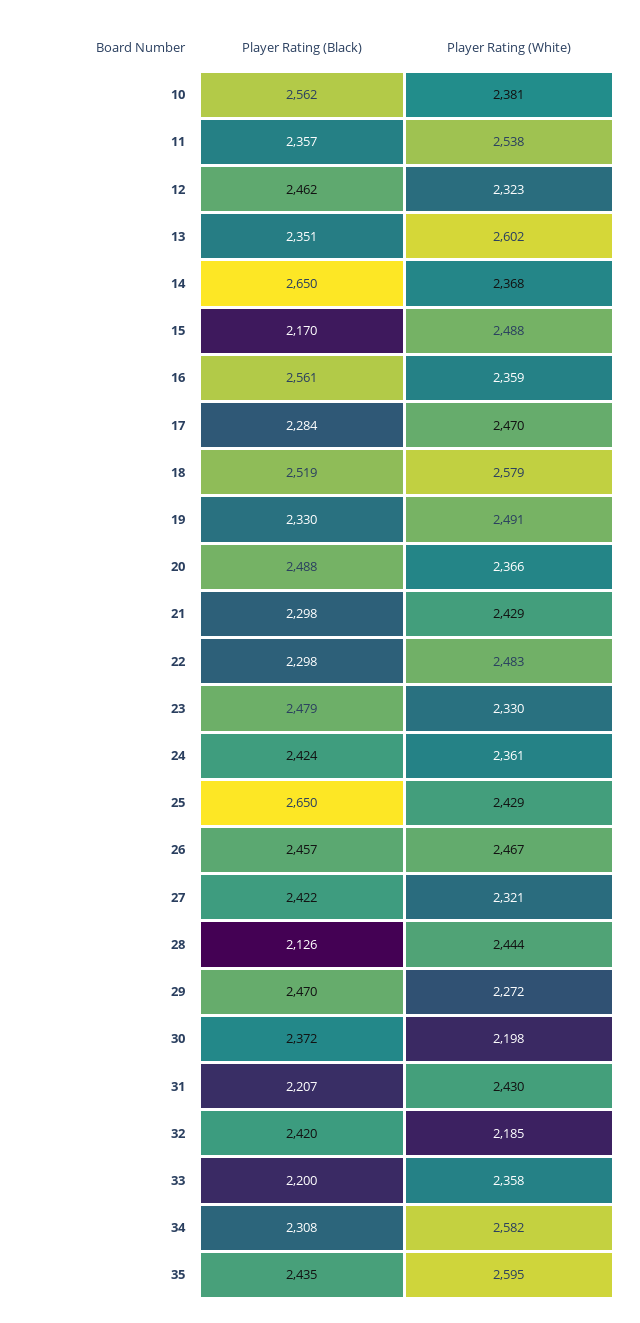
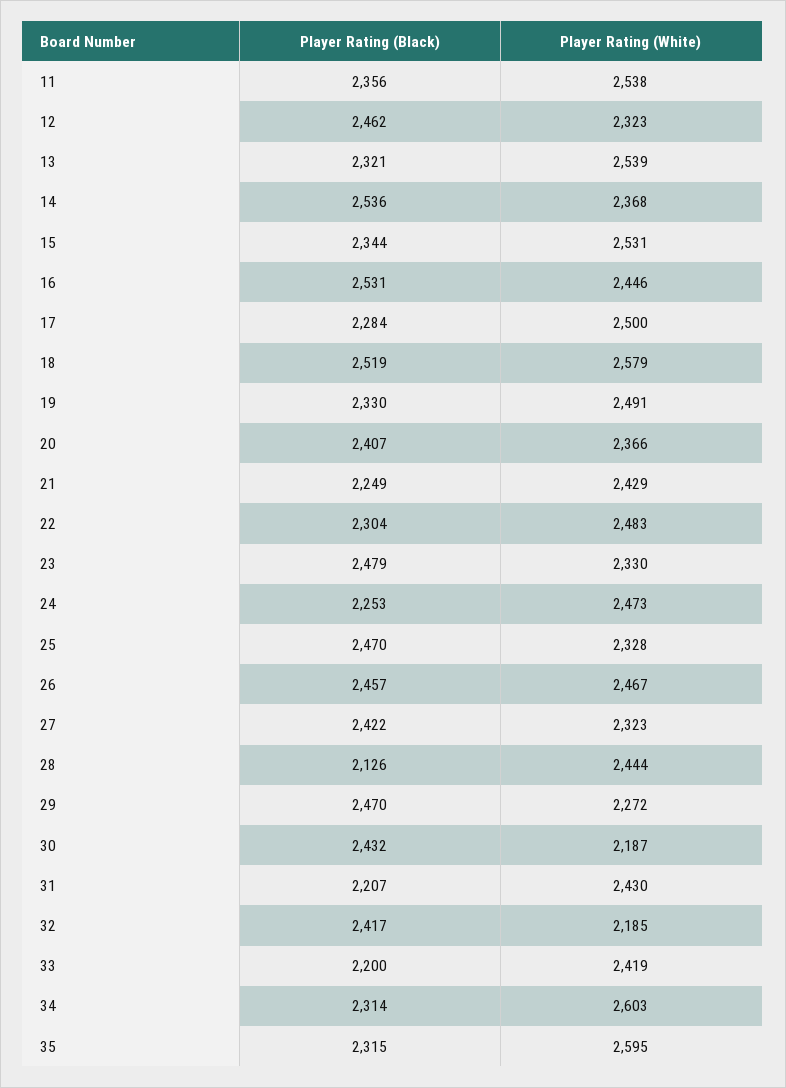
Player Rating (Black), 10: 2562 -> none
Player Rating (White), 10: 2381 -> none
Player Rating (Black), 11: 2357 -> 2356
Player Rating (Black), 13: 2351 -> 2321
Player Rating (White), 13: 2602 -> 2539
Player Rating (Black), 14: 2650 -> 2536
Player Rating (Black), 15: 2170 -> 2344
Player Rating (White), 15: 2488 -> 2531
Player Rating (Black), 16: 2561 -> 2531
Player Rating (White), 16: 2359 -> 2446
Player Rating (White), 17: 2470 -> 2500
Player Rating (Black), 20: 2488 -> 2407
Player Rating (Black), 21: 2298 -> 2249
Player Rating (Black), 22: 2298 -> 2304
Player Rating (Black), 24: 2424 -> 2253
Player Rating (White), 24: 2361 -> 2473
Player Rating (Black), 25: 2650 -> 2470
Player Rating (White), 25: 2429 -> 2328
Player Rating (White), 27: 2321 -> 2323
Player Rating (Black), 30: 2372 -> 2432
Player Rating (White), 30: 2198 -> 2187
Player Rating (Black), 32: 2420 -> 2417
Player Rating (White), 33: 2358 -> 2419
Player Rating (Black), 34: 2308 -> 2314
Player Rating (White), 34: 2582 -> 2603
Player Rating (Black), 35: 2435 -> 2315

